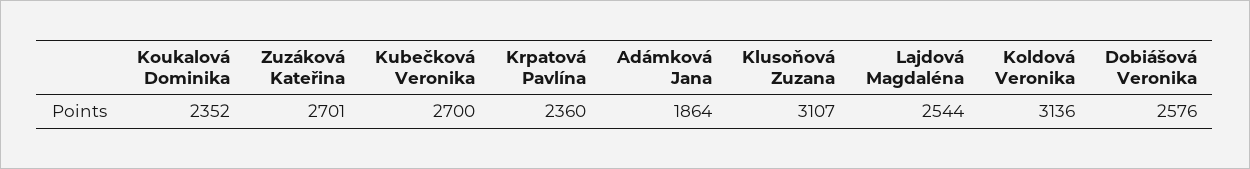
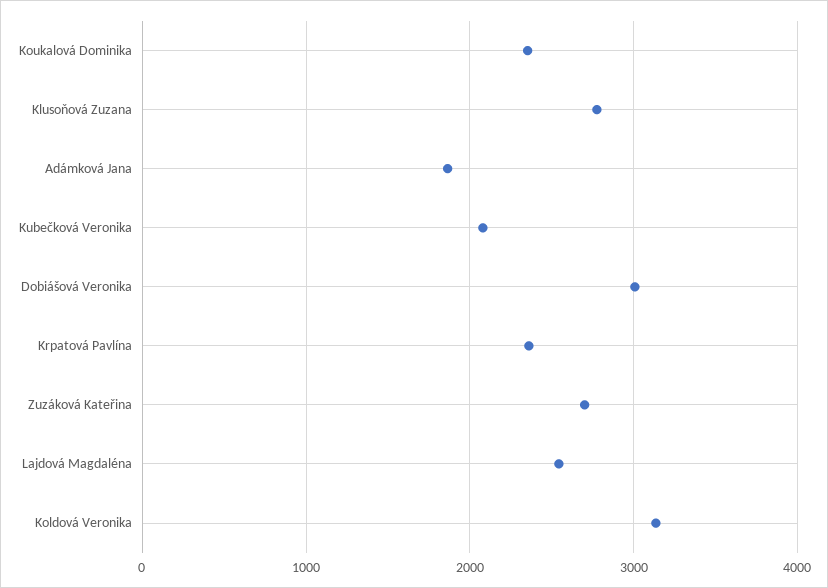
Kubečková Veronika: 2700 -> 2100
Klusoňová Zuzana: 3107 -> 2800
Dobiášová Veronika: 2576 -> 3000

